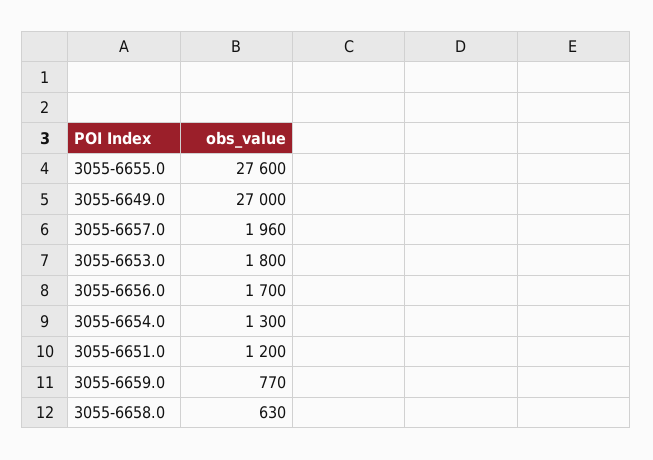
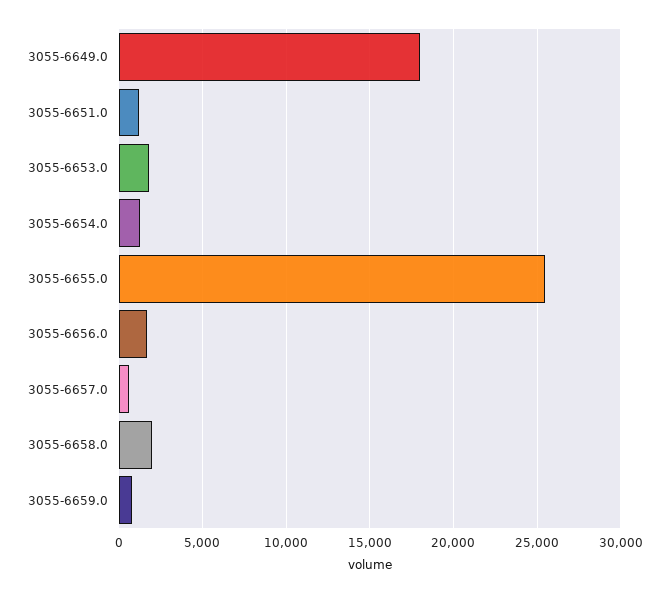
3055-6655.0: 27600 -> 25500
3055-6649.0: 27000 -> 18000
3055-6657.0: 1960 -> 500
3055-6658.0: 630 -> 2000

